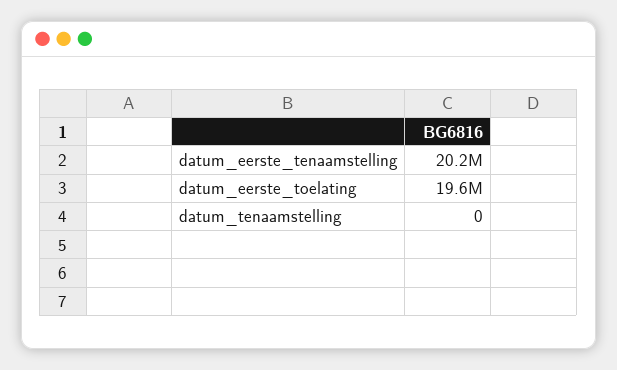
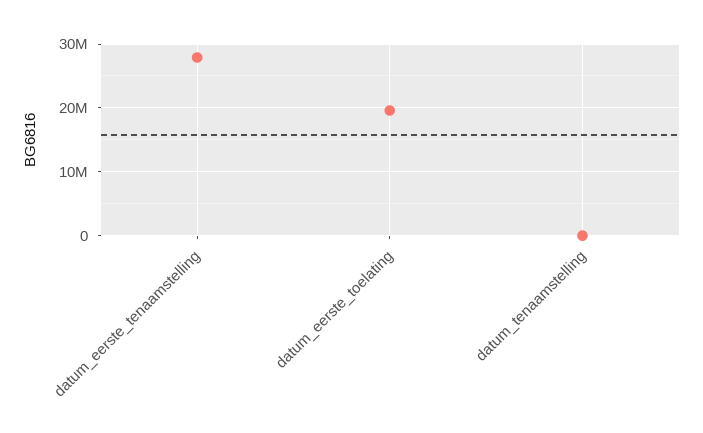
datum_eerste_tenaamstelling: 20200000 -> 28000000

